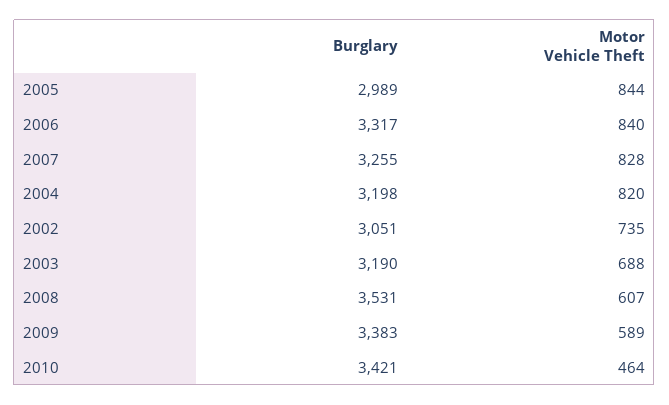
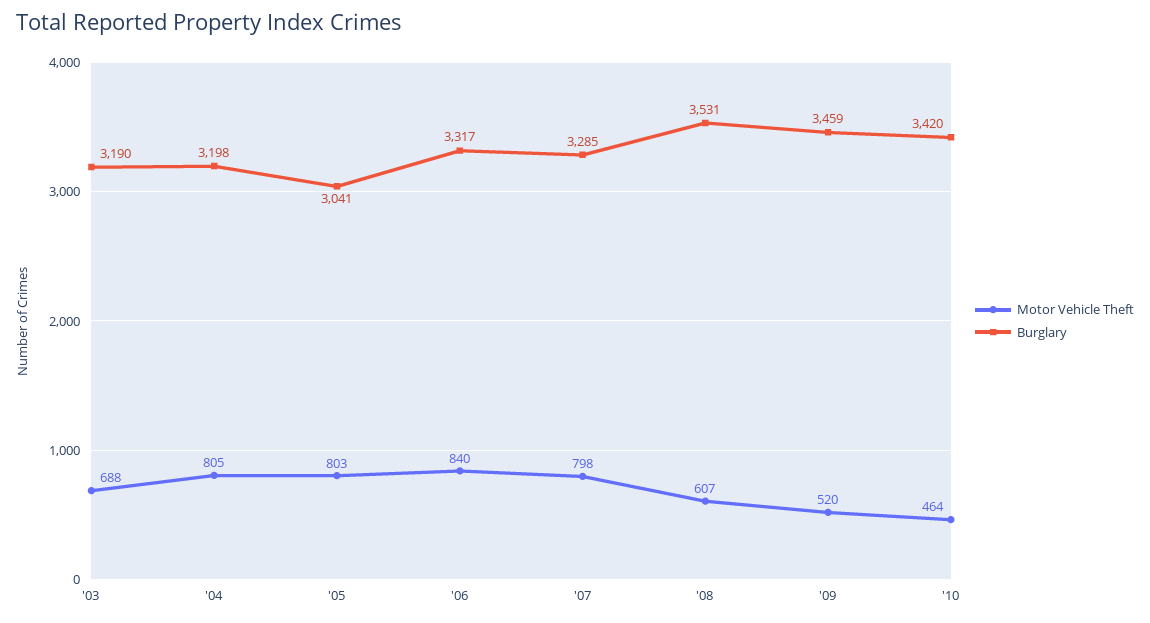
Burglary, 2005: 2989 -> 3041
Motor Vehicle Theft, 2005: 844 -> 803
Burglary, 2007: 3255 -> 3285
Motor Vehicle Theft, 2007: 828 -> 798
Motor Vehicle Theft, 2004: 820 -> 805
Burglary, 2002: 3051 -> none
Motor Vehicle Theft, 2002: 735 -> none
Burglary, 2009: 3383 -> 3459
Motor Vehicle Theft, 2009: 589 -> 520
Burglary, 2010: 3421 -> 3420

